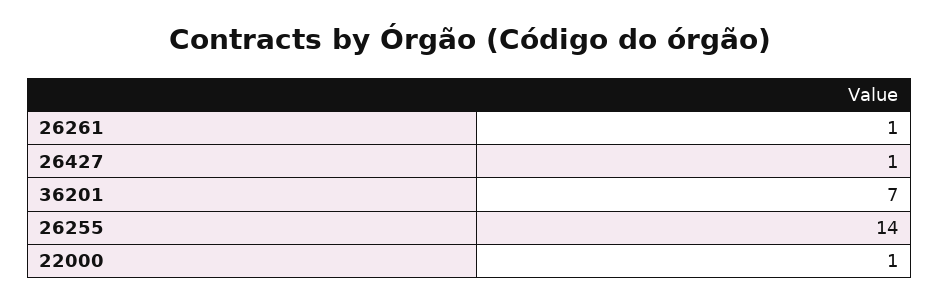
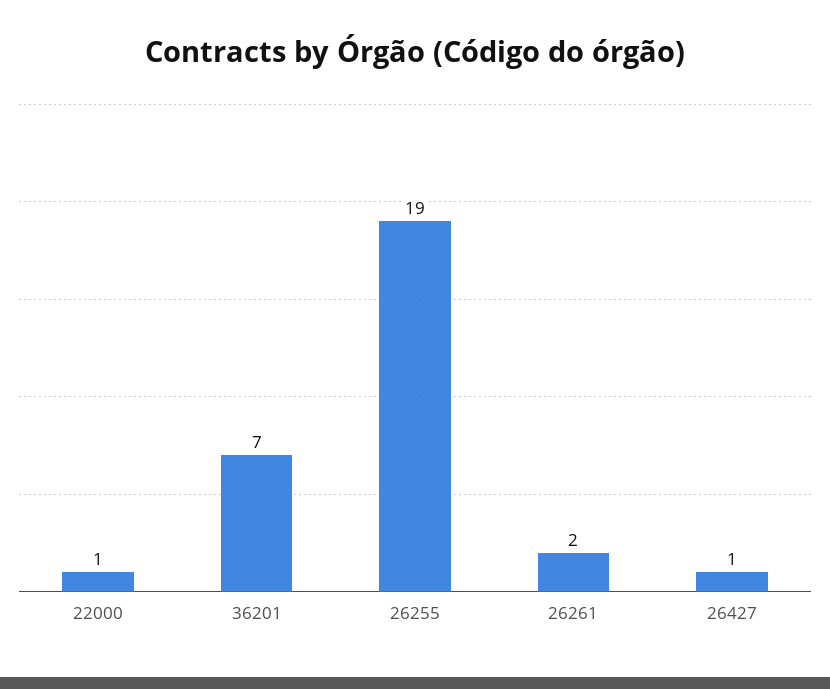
26261: 1 -> 2
26255: 14 -> 19

